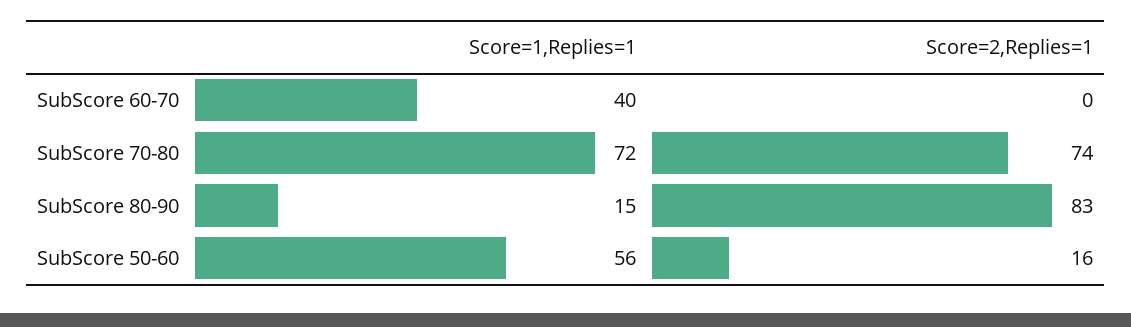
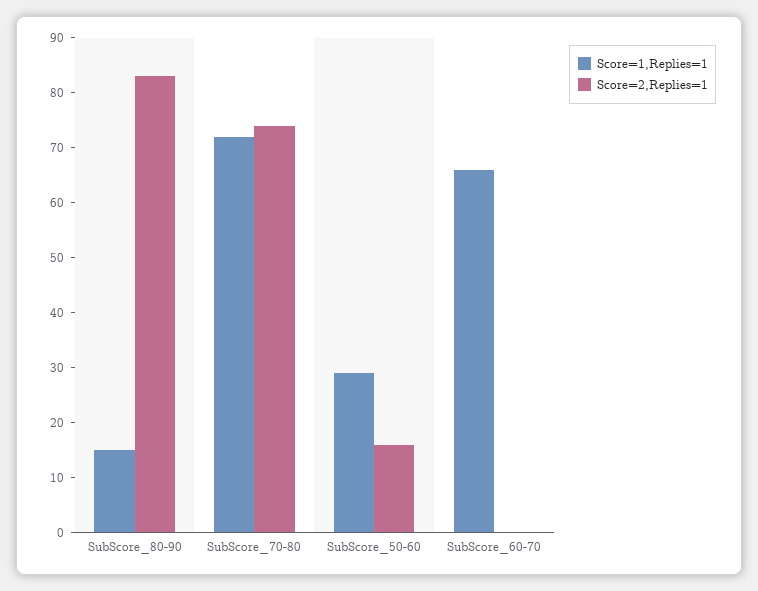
Score=1,Replies=1, SubScore 60-70: 40 -> 65
Score=1,Replies=1, SubScore 50-60: 56 -> 30

